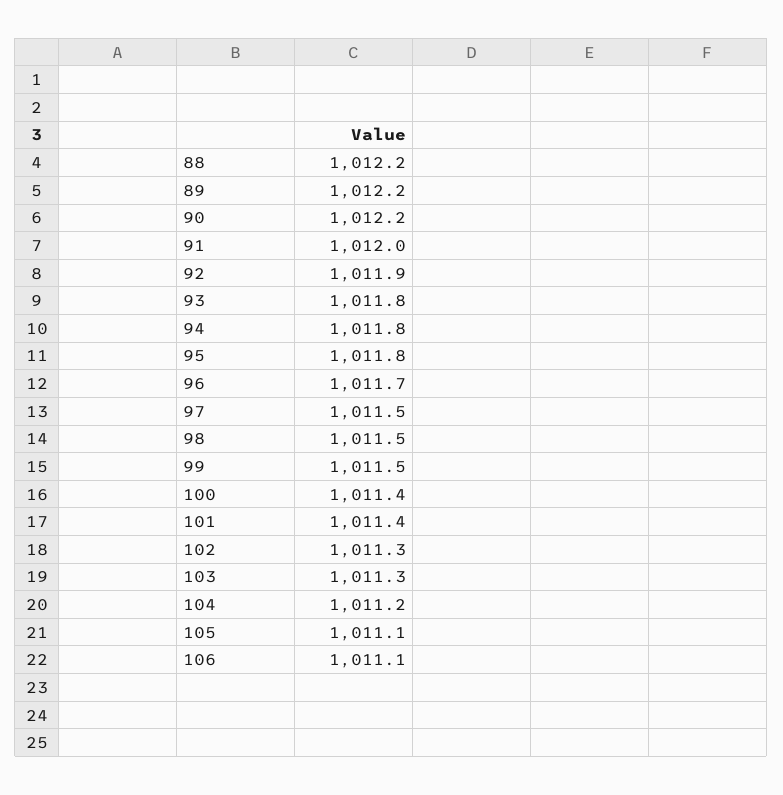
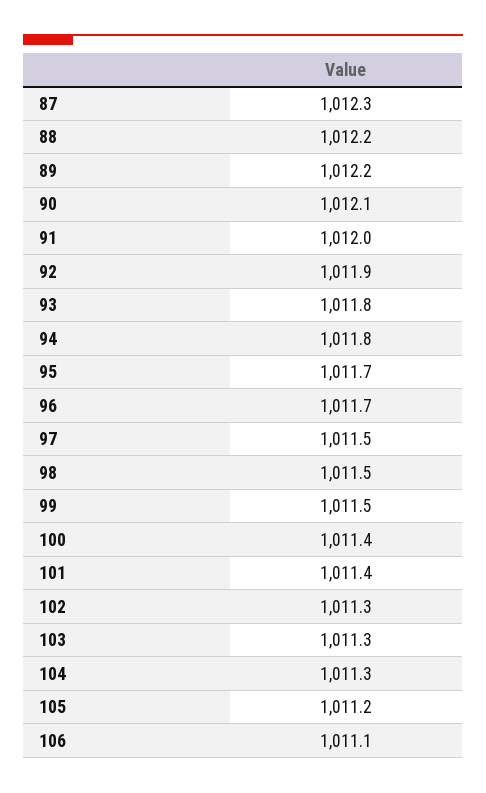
90: 1012.2 -> 1012.1
95: 1011.8 -> 1011.7
104: 1011.2 -> 1011.3
105: 1011.1 -> 1011.2
87: none -> 1012.3

